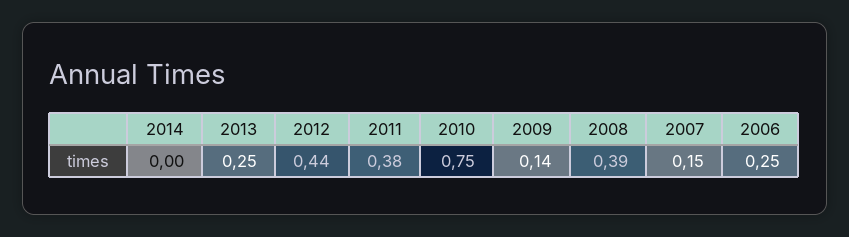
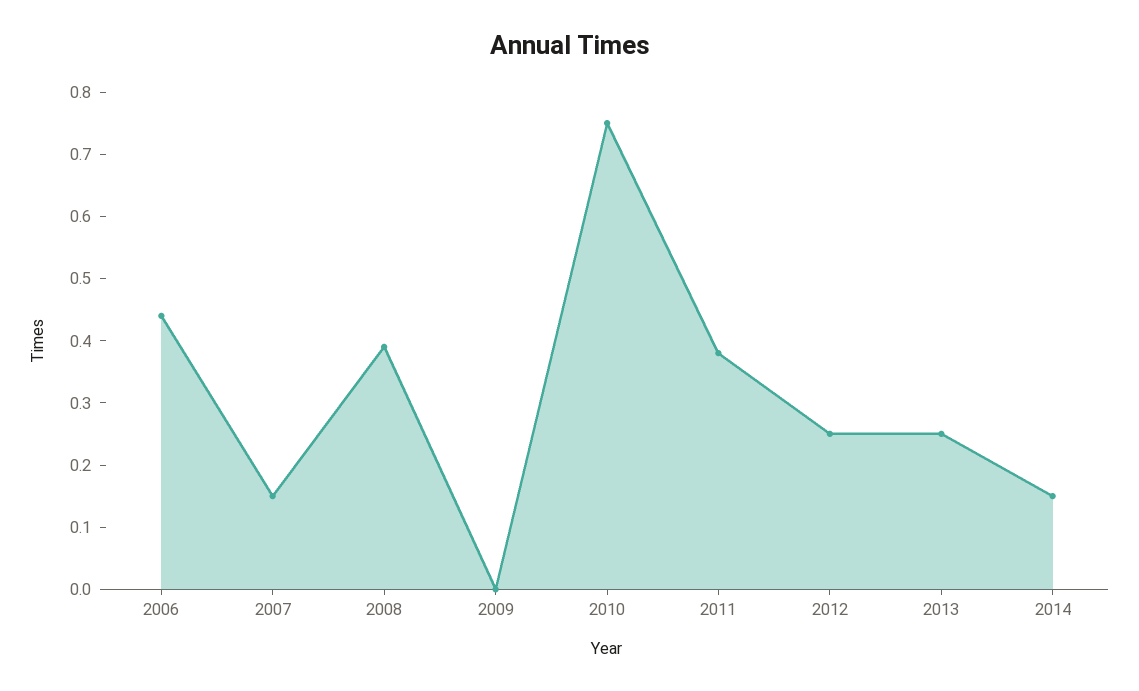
2014: 0 -> 0.15
2012: 0.44 -> 0.25
2009: 0.14 -> 0
2006: 0.25 -> 0.45

